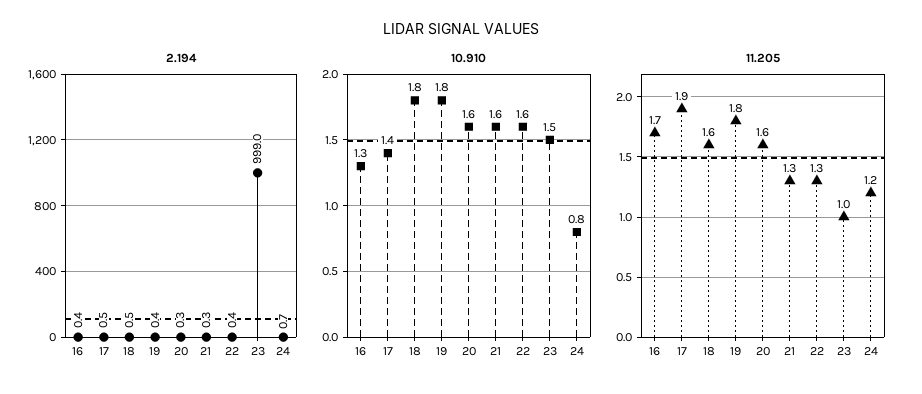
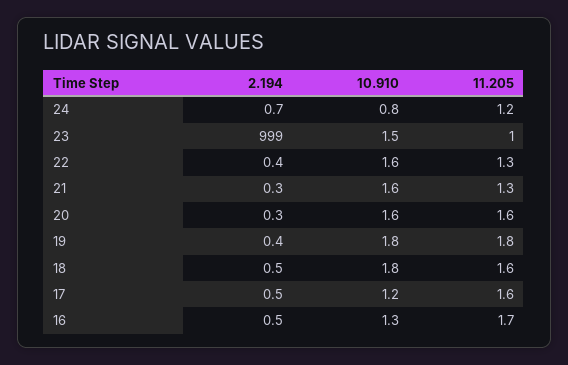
2.194, 16: 0.4 -> 0.5
10.910, 17: 1.4 -> 1.2
11.205, 17: 1.9 -> 1.6

